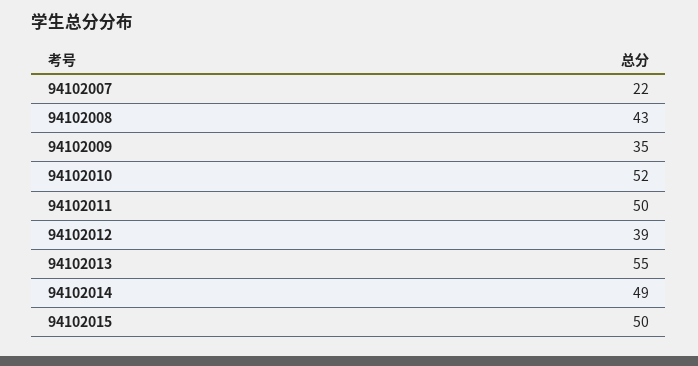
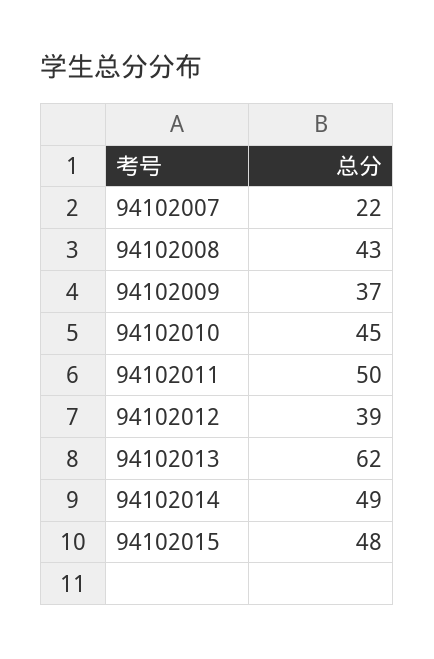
94102009: 35 -> 37
94102010: 52 -> 45
94102013: 55 -> 62
94102015: 50 -> 48

